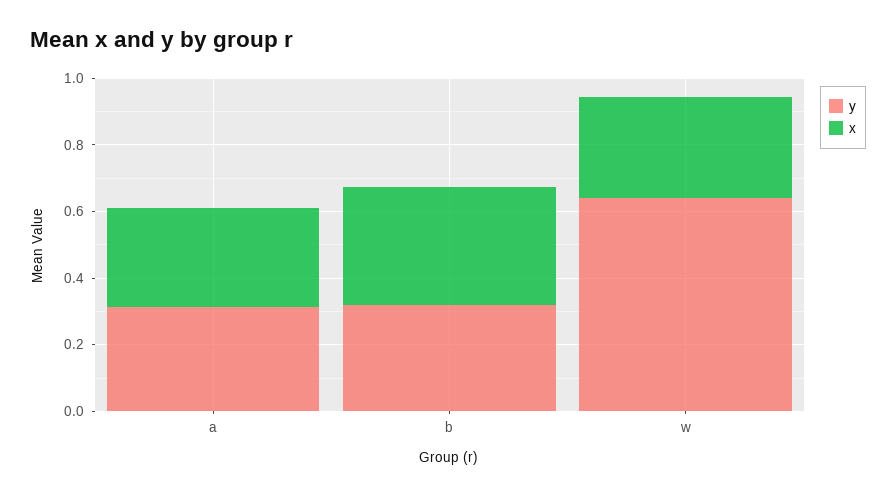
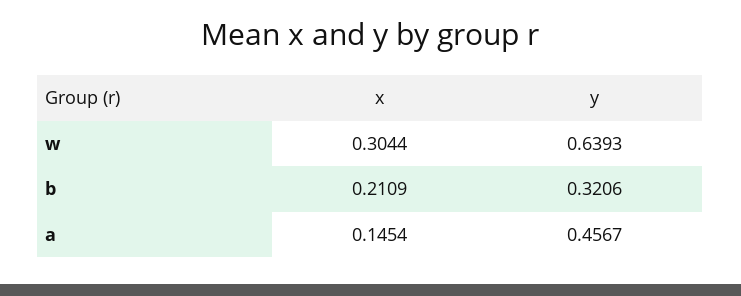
y, a: 0.3 -> 0.4567
x, a: 0.3 -> 0.1454
x, b: 0.35 -> 0.2109

